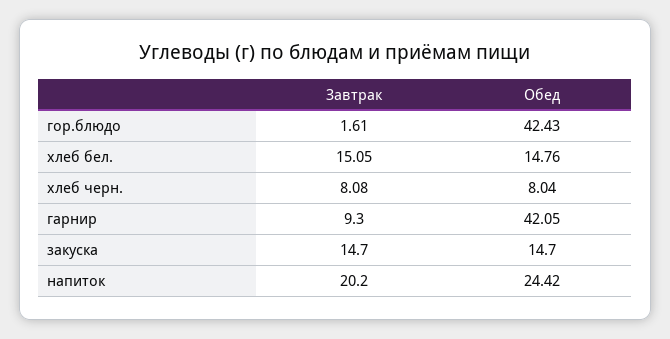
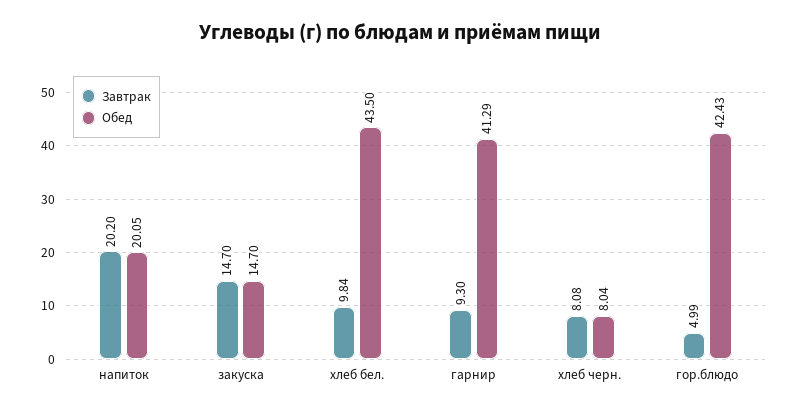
Завтрак, гор.блюдо: 1.61 -> 4.99
Завтрак, хлеб бел.: 15.05 -> 9.84
Обед, хлеб бел.: 14.76 -> 43.5
Обед, гарнир: 42.05 -> 41.29
Обед, напиток: 24.42 -> 20.05

